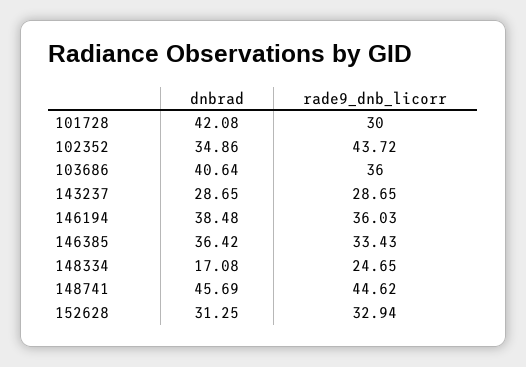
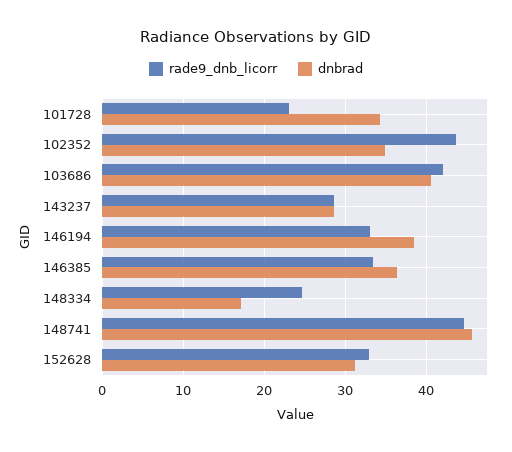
dnbrad, 101728: 42.08 -> 34
rade9_dnb_licorr, 101728: 30 -> 23
rade9_dnb_licorr, 103686: 36 -> 42
rade9_dnb_licorr, 146194: 36.03 -> 33

